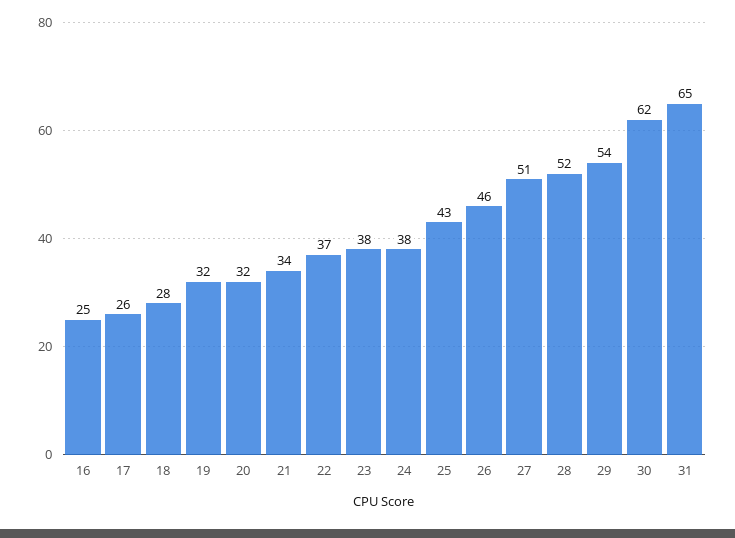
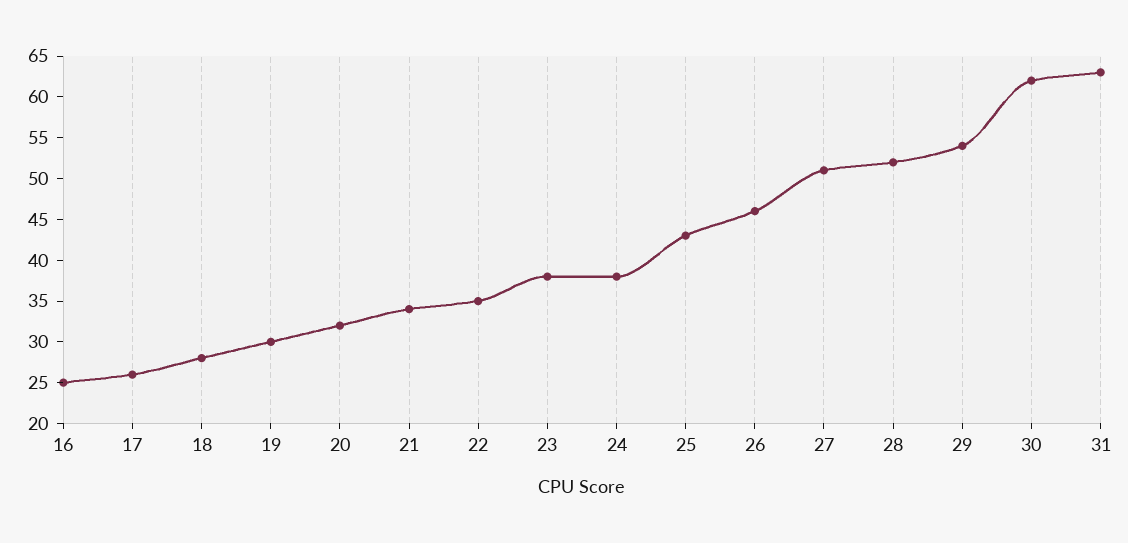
19: 32 -> 30
22: 37 -> 35
31: 65 -> 63

